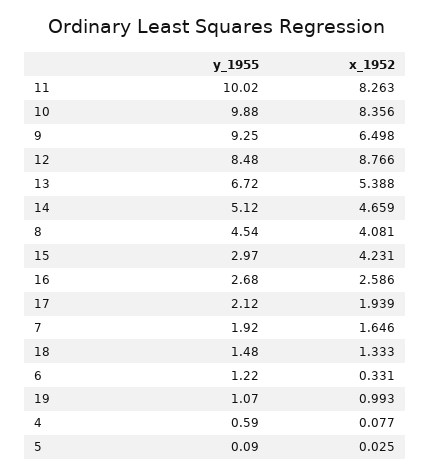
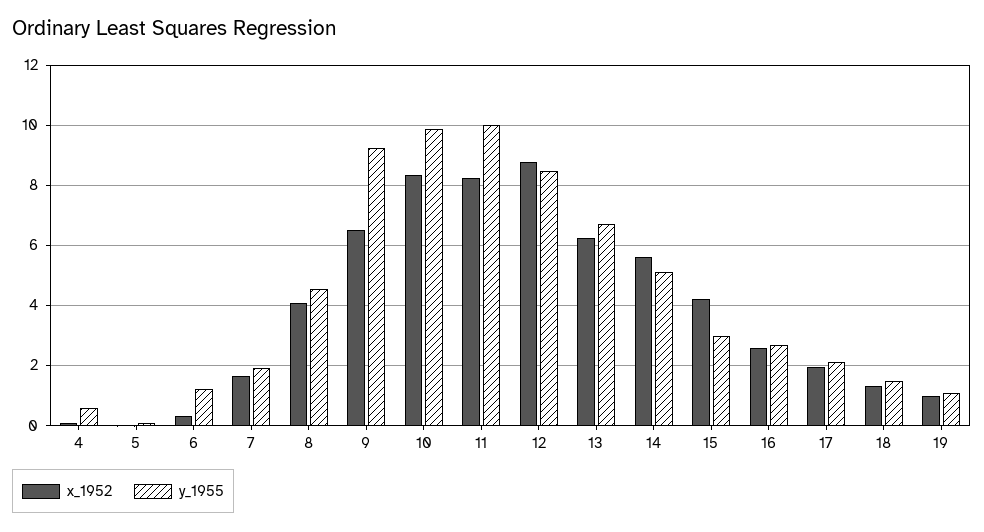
x_1952, 13: 5.388 -> 6.2
x_1952, 14: 4.659 -> 5.6

